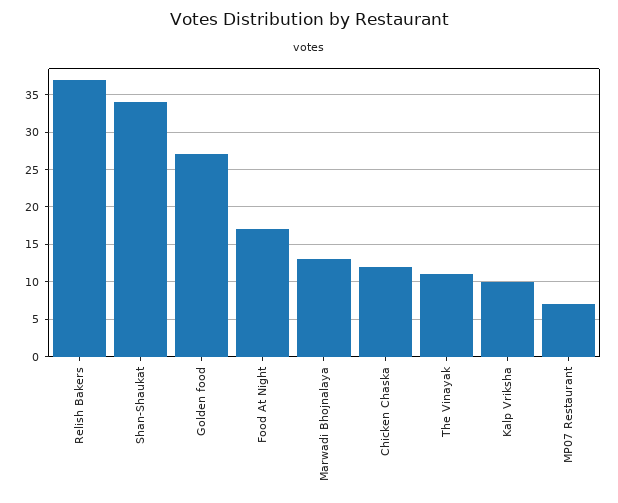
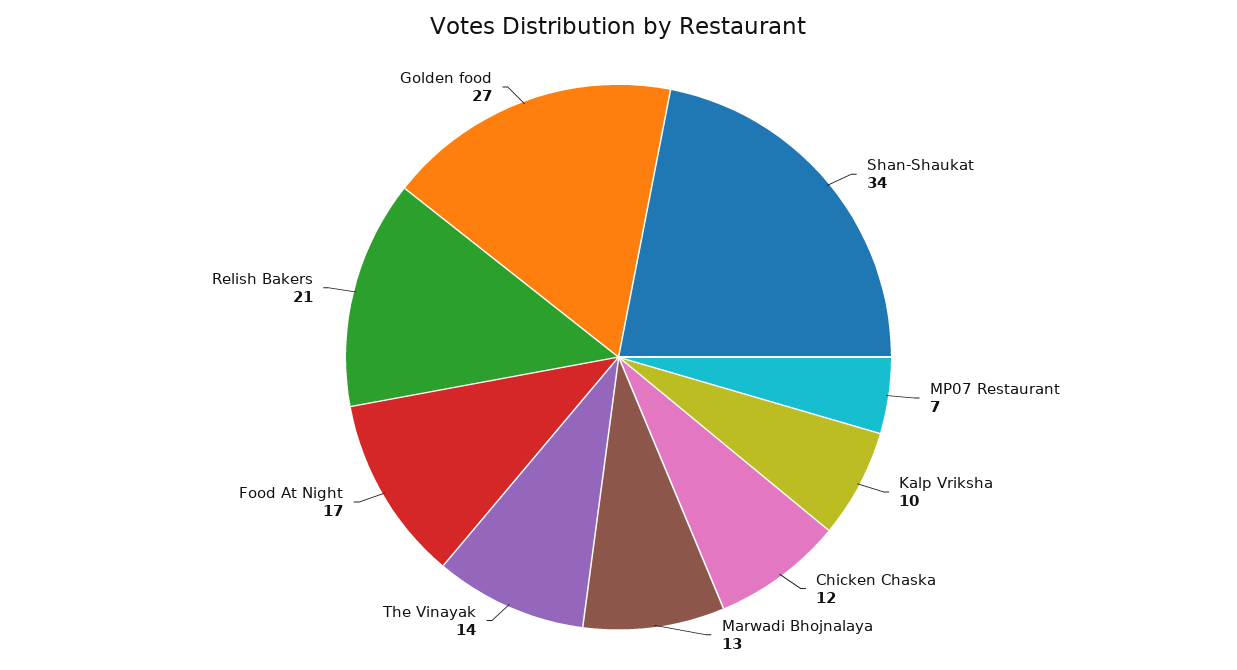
Relish Bakers: 37 -> 21
The Vinayak: 11 -> 14

